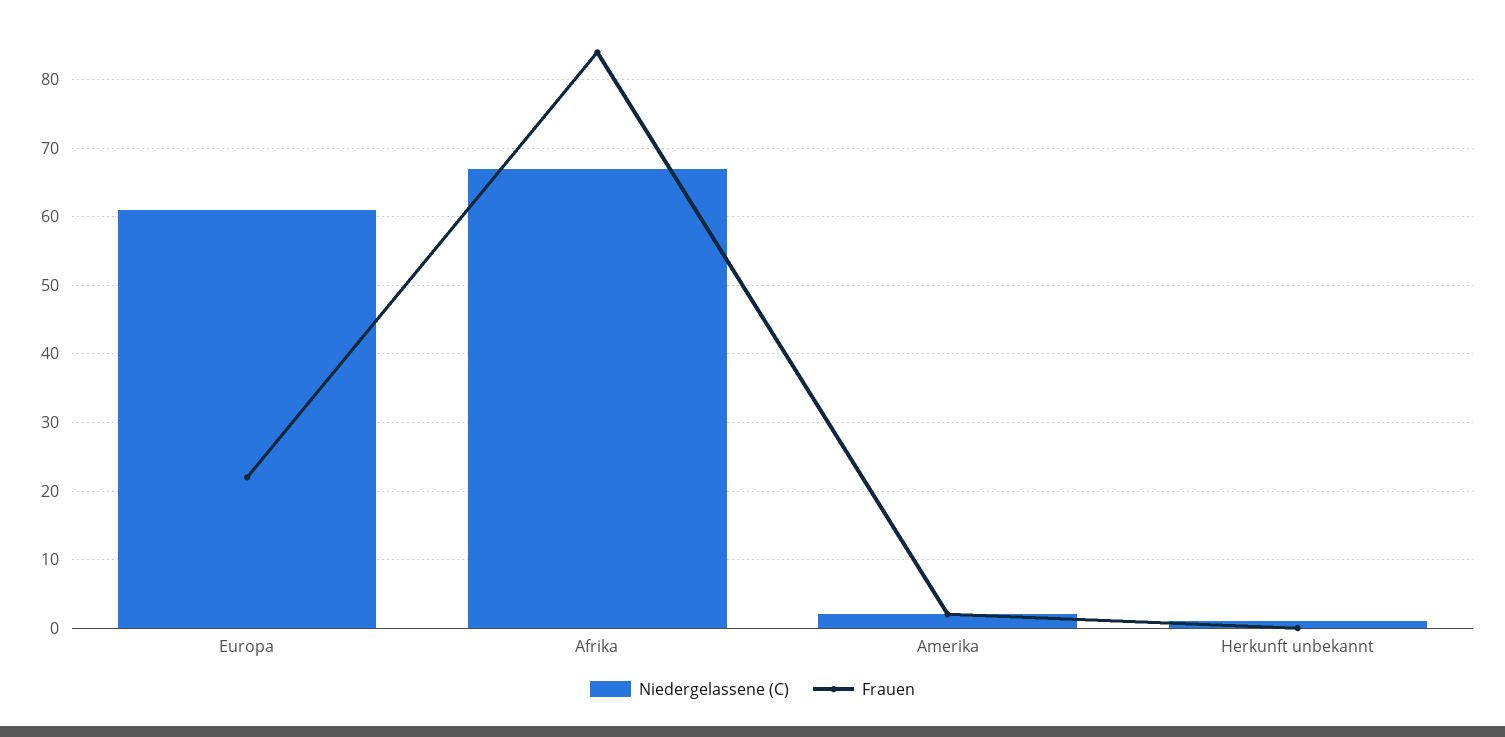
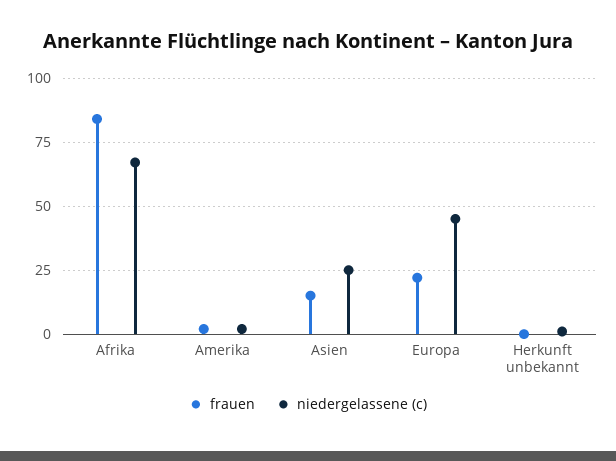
Niedergelassene (C), Europa: 61 -> 45
Frauen, Asien: none -> 15
Niedergelassene (C), Asien: none -> 25

